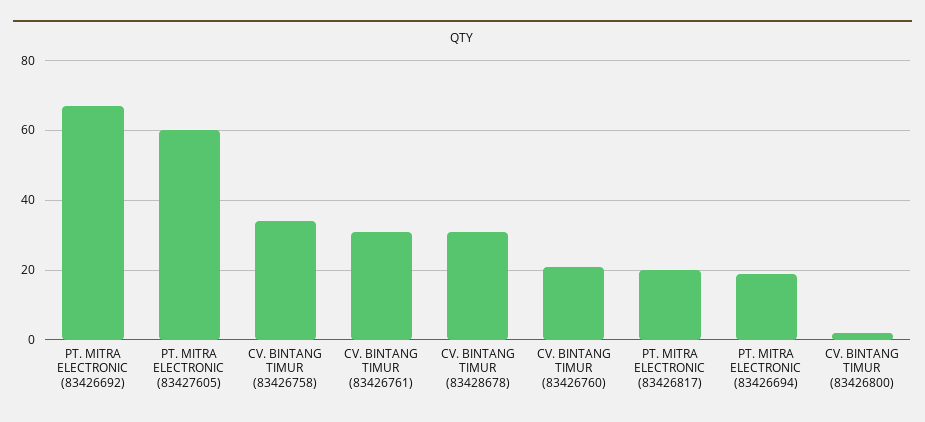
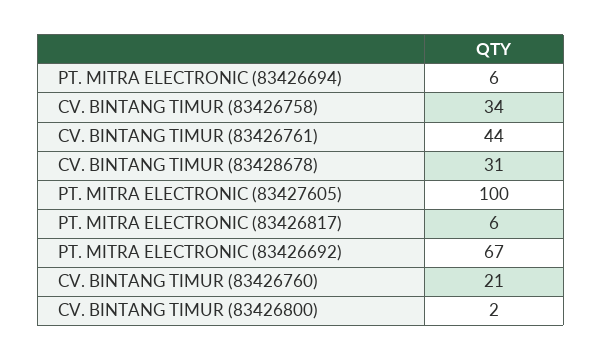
PT. MITRA ELECTRONIC (83427605): 60 -> 100
CV. BINTANG TIMUR (83426761): 30 -> 44
PT. MITRA ELECTRONIC (83426817): 20 -> 6
PT. MITRA ELECTRONIC (83426694): 20 -> 6

